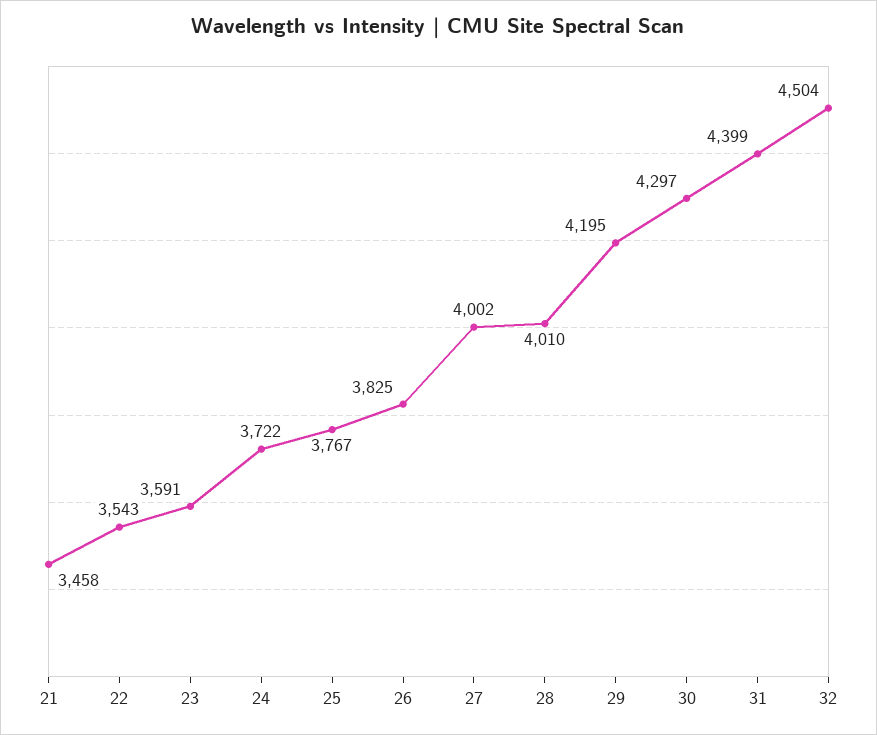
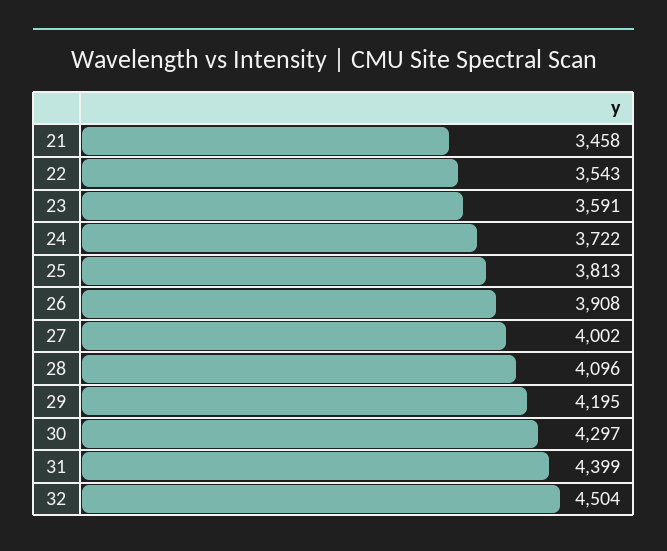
25: 3767 -> 3813
26: 3825 -> 3908
28: 4010 -> 4096

